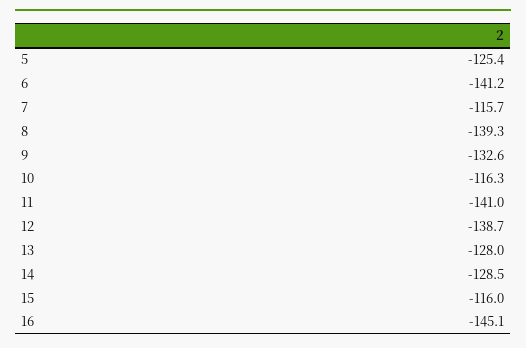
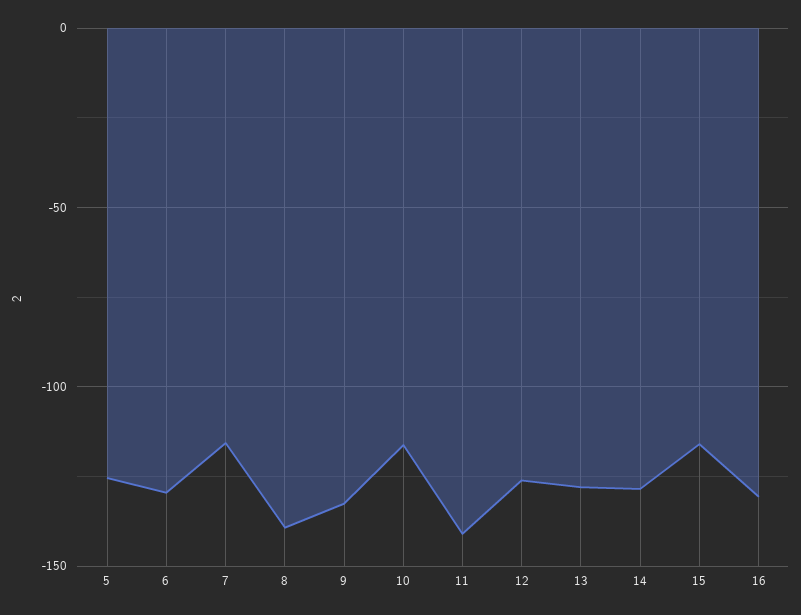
6: -141.2 -> -130
12: -138.7 -> -125
16: -145.1 -> -130

